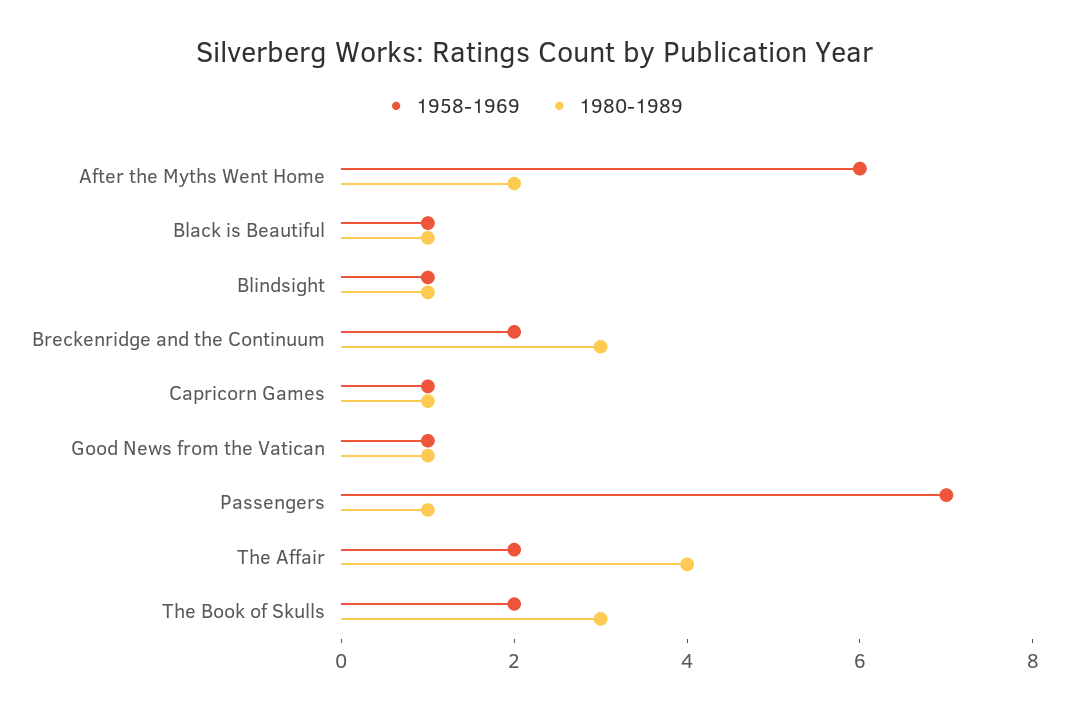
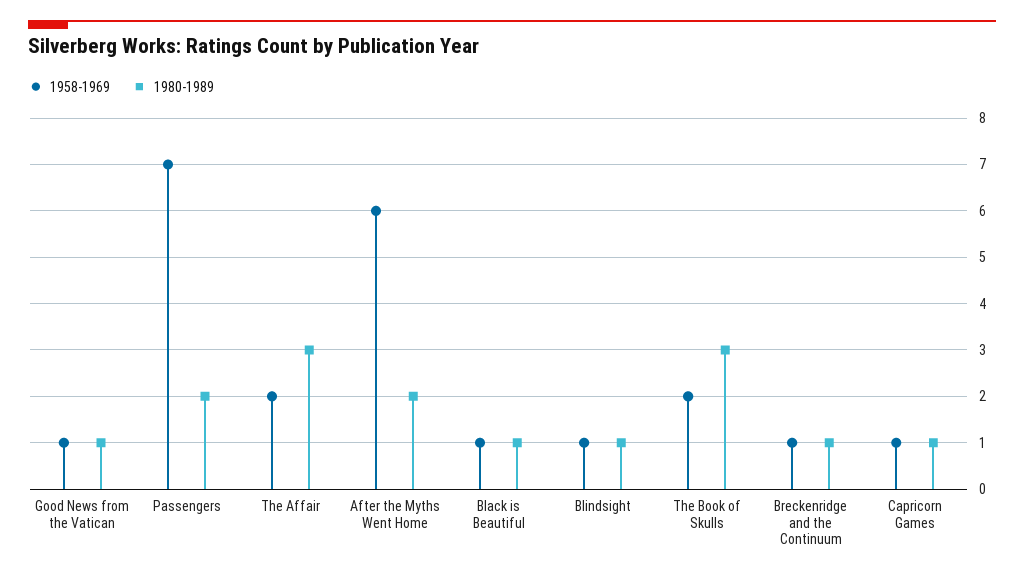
1958-1969, Breckenridge and the Continuum: 2 -> 1
1980-1989, Breckenridge and the Continuum: 3 -> 1
1980-1989, Passengers: 1 -> 2
1980-1989, The Affair: 4 -> 3

